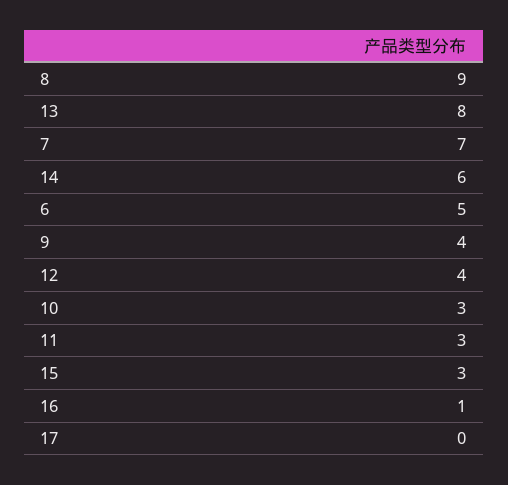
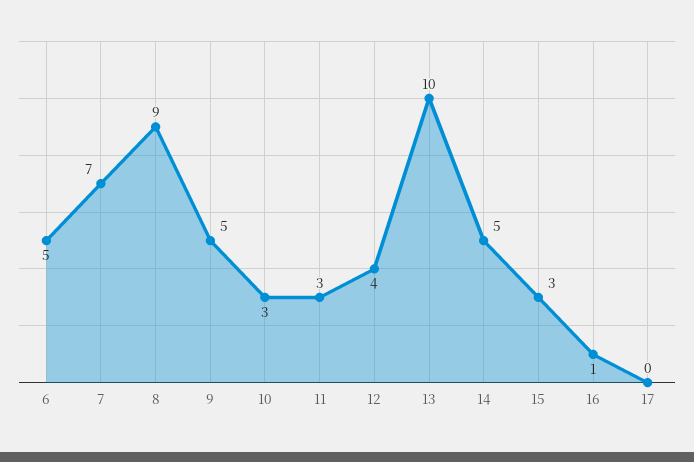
13: 8 -> 10
14: 6 -> 5
9: 4 -> 5

